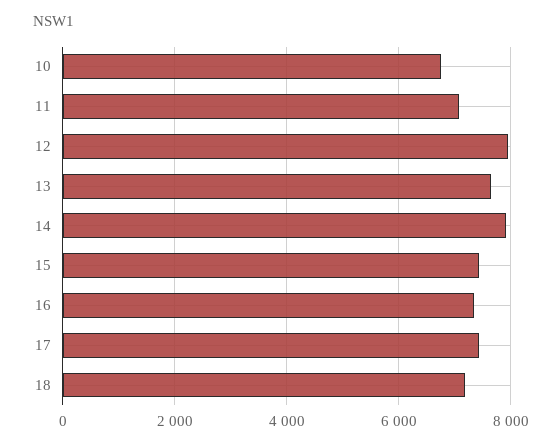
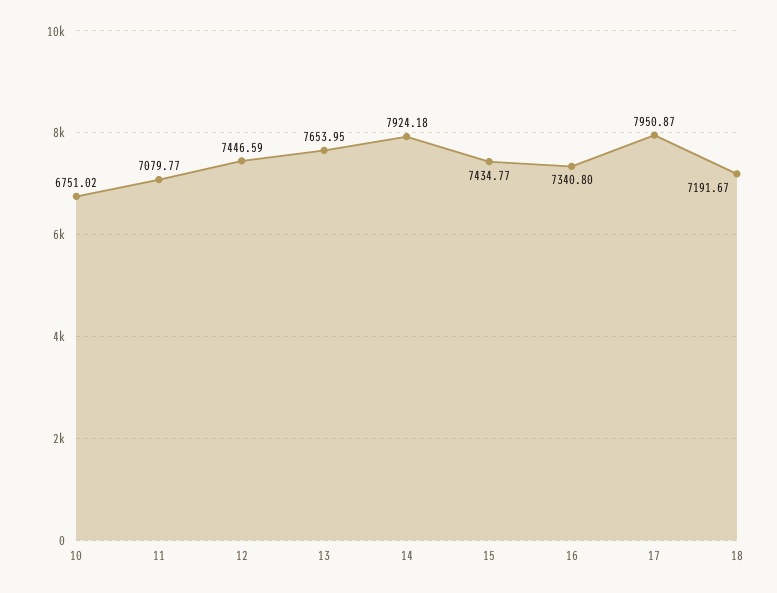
12: 8000 -> 7446.59
17: 7400 -> 7950.87

